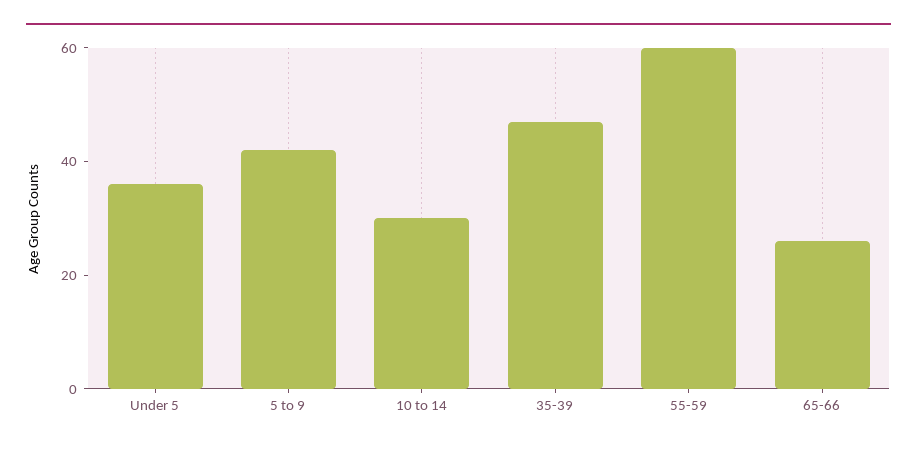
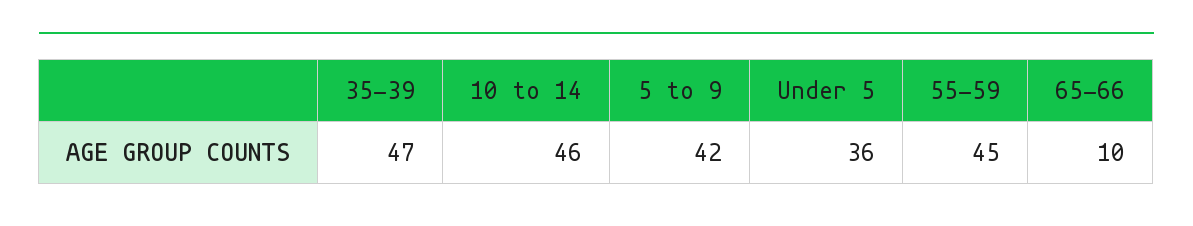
10 to 14: 30 -> 46
55-59: 60 -> 45
65-66: 25 -> 10

